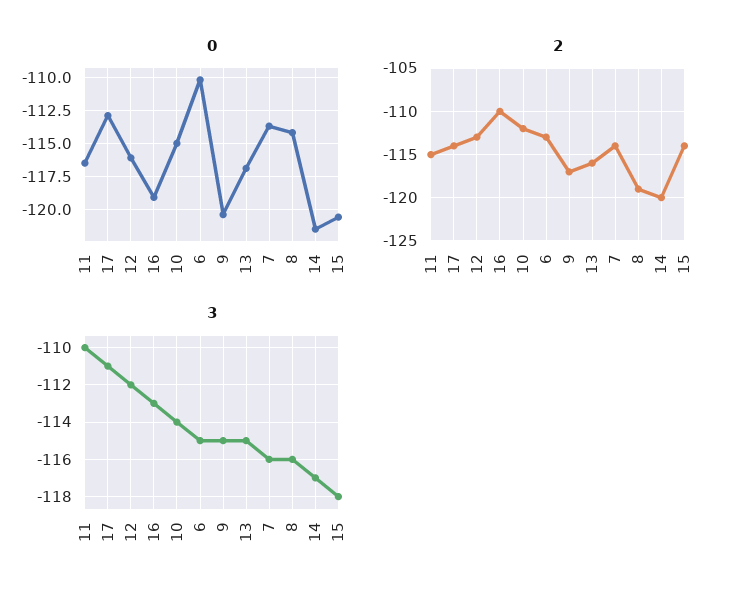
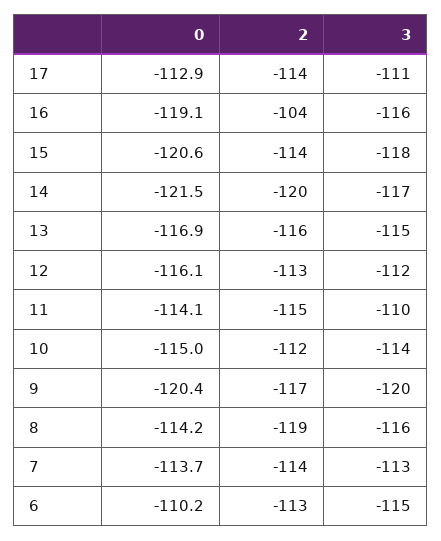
0, 11: -116.5 -> -114.1
2, 16: -110 -> -104
3, 16: -113 -> -116
3, 9: -115 -> -120
3, 7: -116 -> -113

